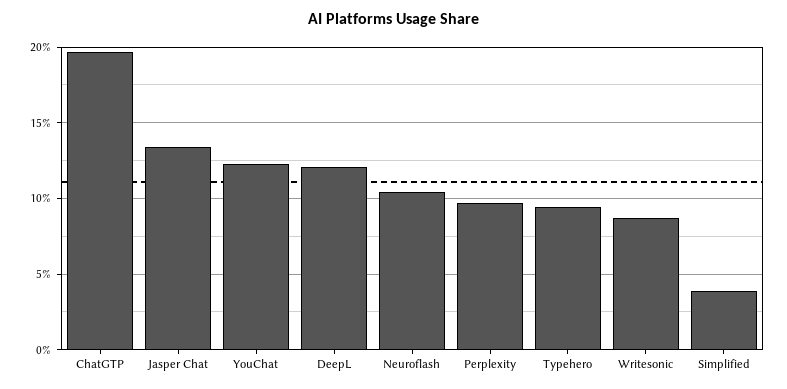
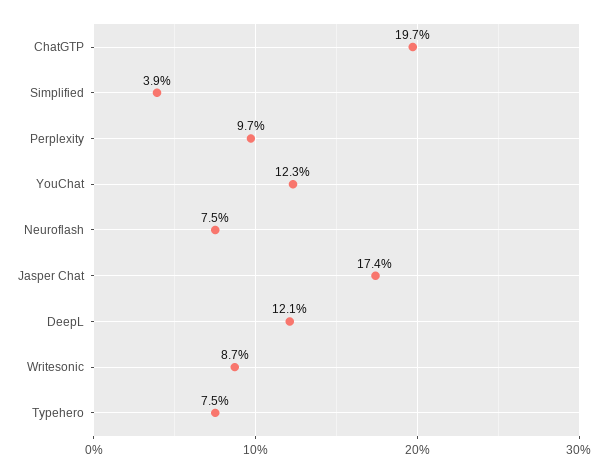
Jasper Chat: 13.5 -> 17.4
Neuroflash: 10.5 -> 7.5
Typehero: 9.5 -> 7.5

